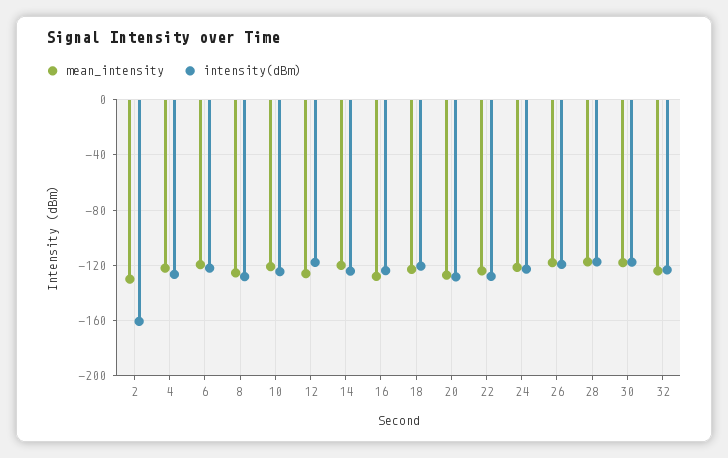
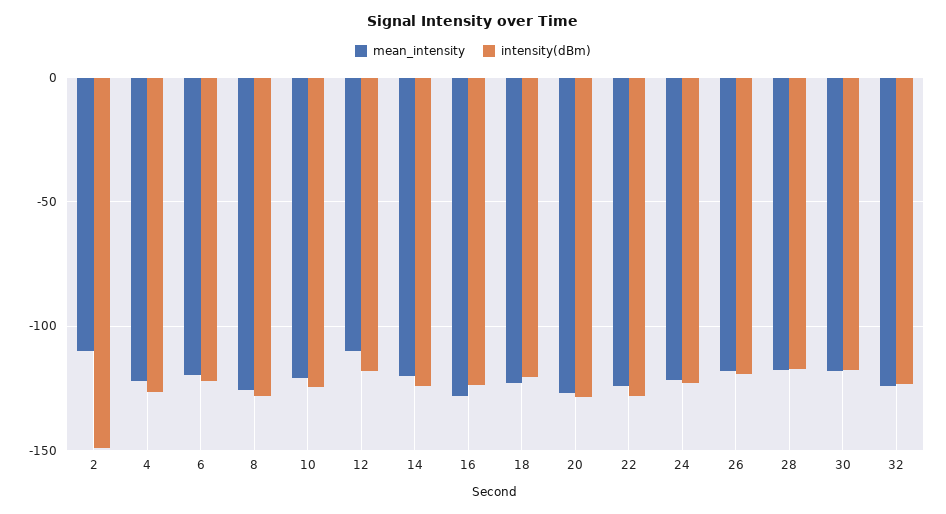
mean_intensity, 2: -130 -> -110
intensity(dBm), 2: -160 -> -150
mean_intensity, 12: -125 -> -110

